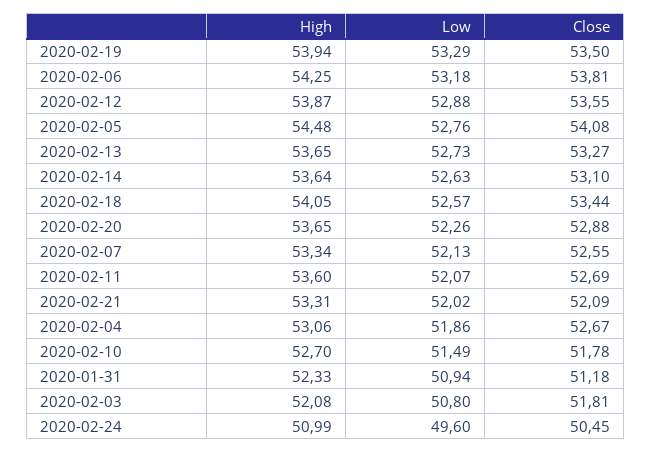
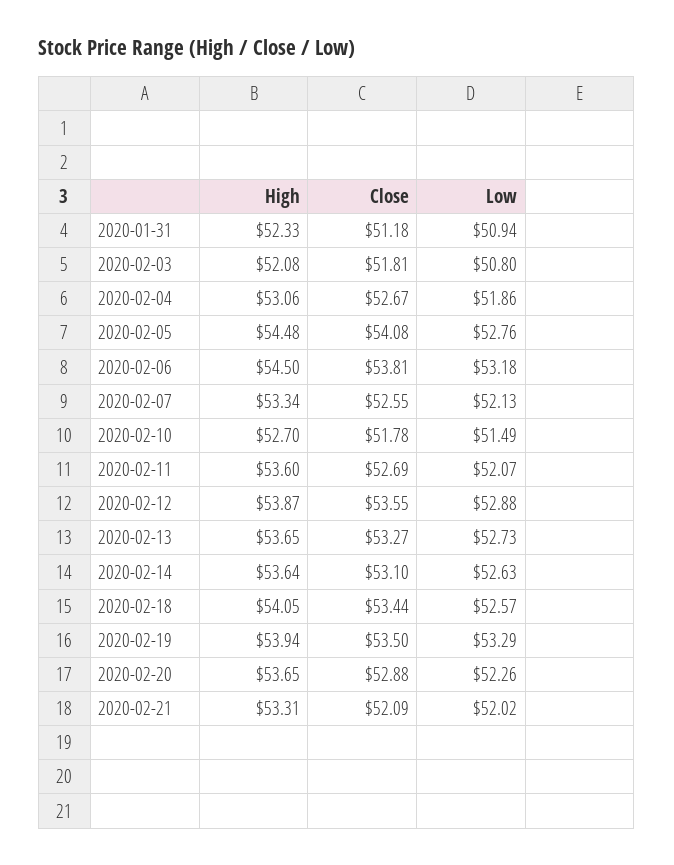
High, 2020-02-06: 54.25 -> 54.5
High, 2020-02-24: 50.99 -> none
Low, 2020-02-24: 49.6 -> none
Close, 2020-02-24: 50.45 -> none

